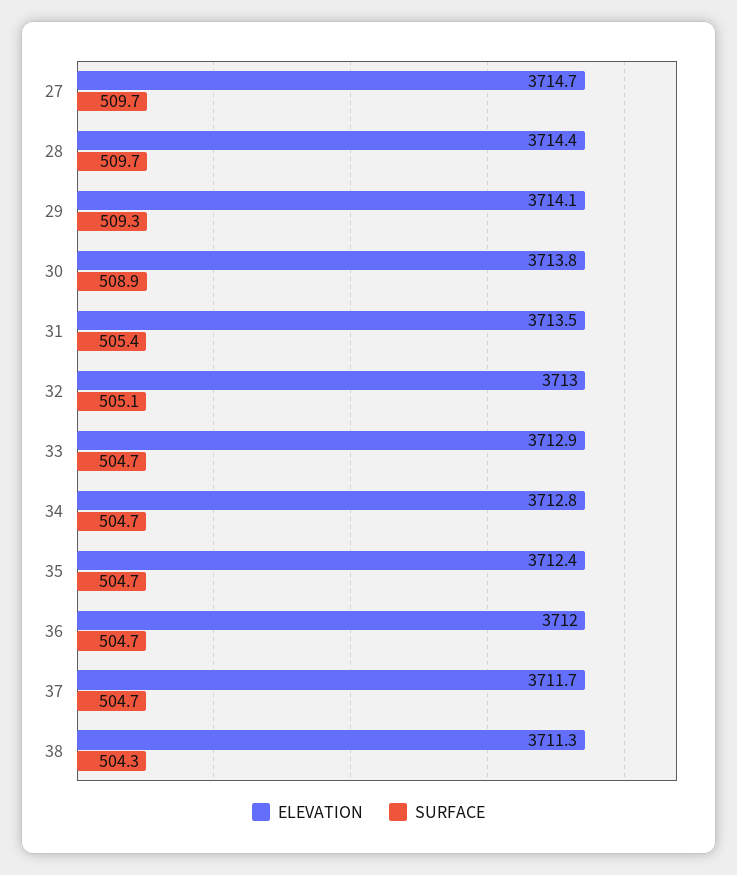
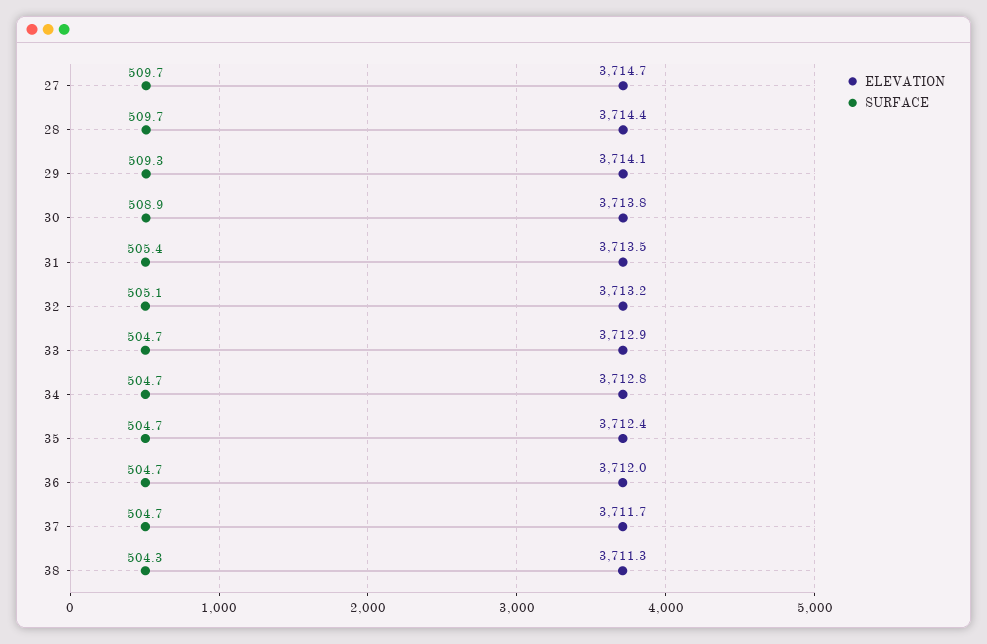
ELEVATION, 32: 3713 -> 3713.2

